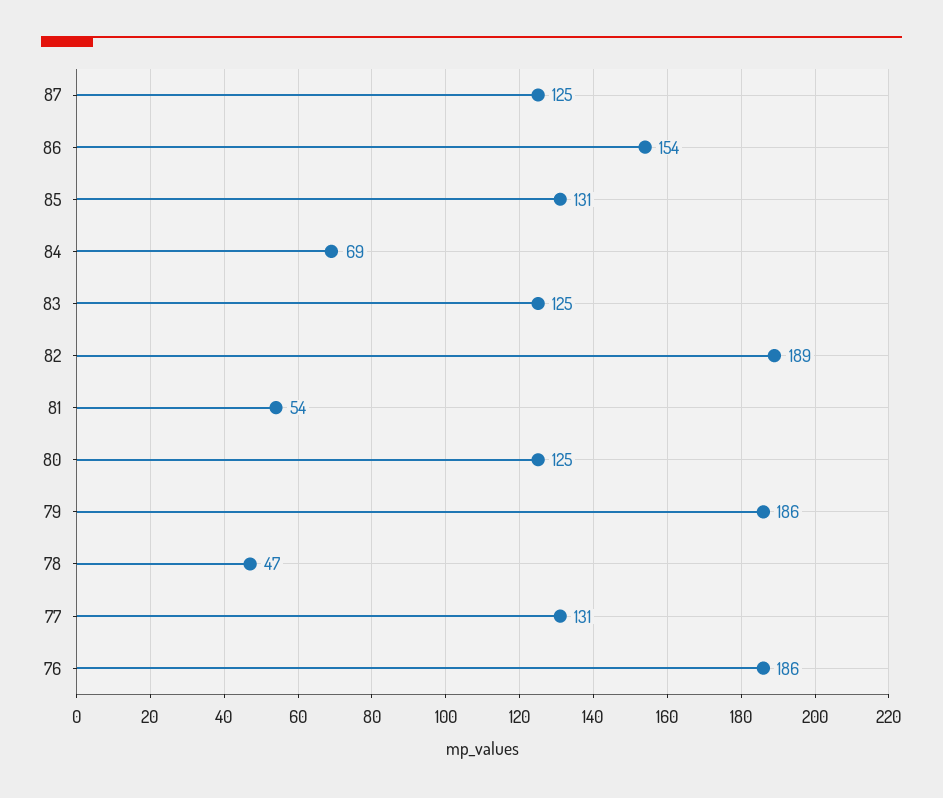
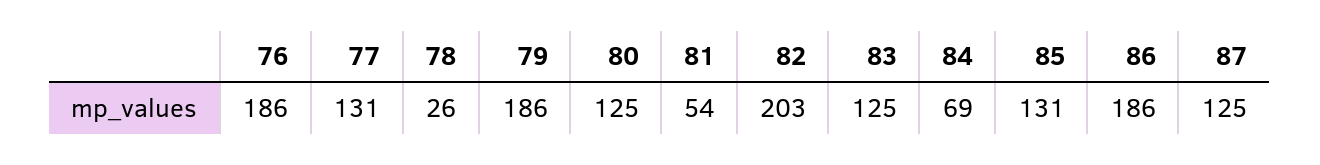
86: 154 -> 186
82: 189 -> 203
78: 47 -> 26

